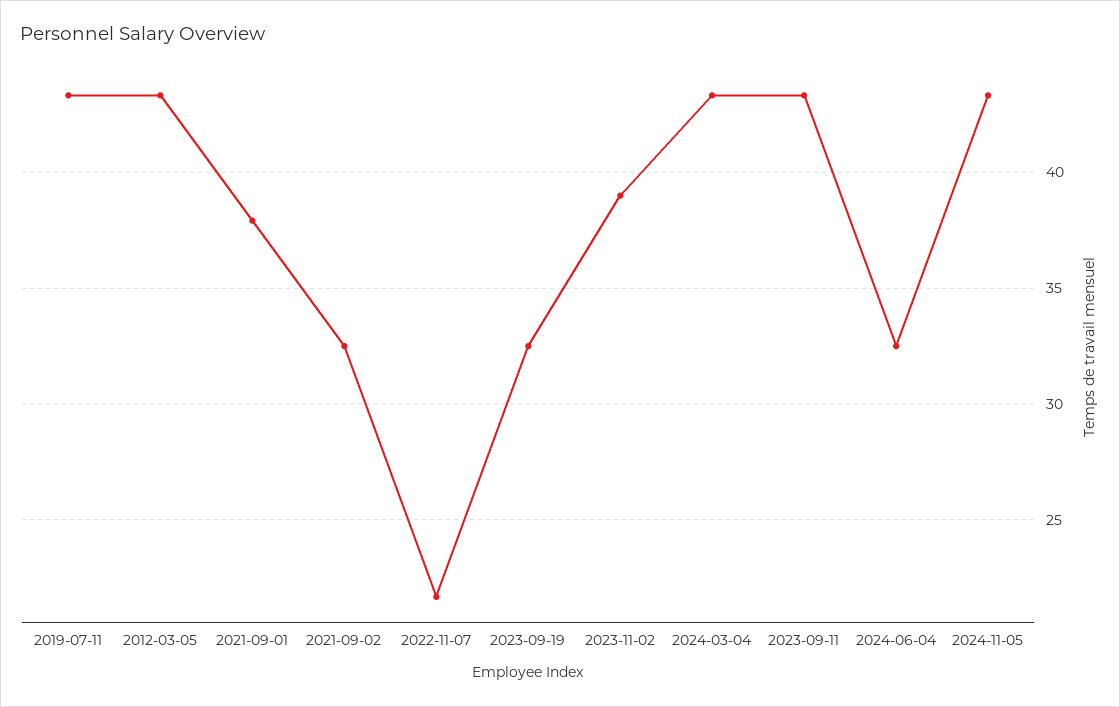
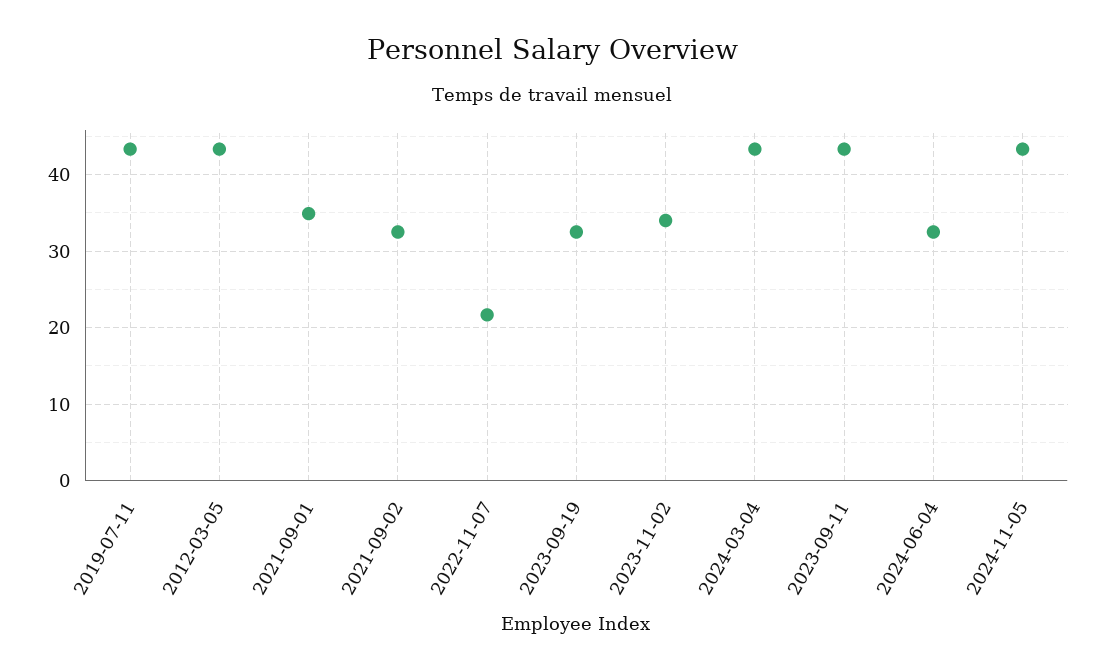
2021-09-01: 38 -> 35
2023-11-02: 39 -> 34

